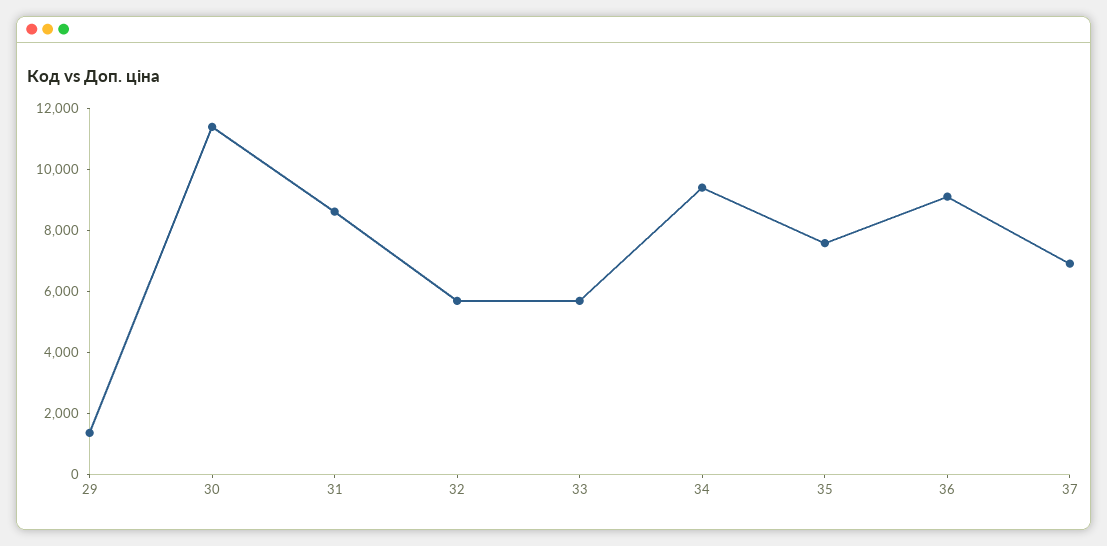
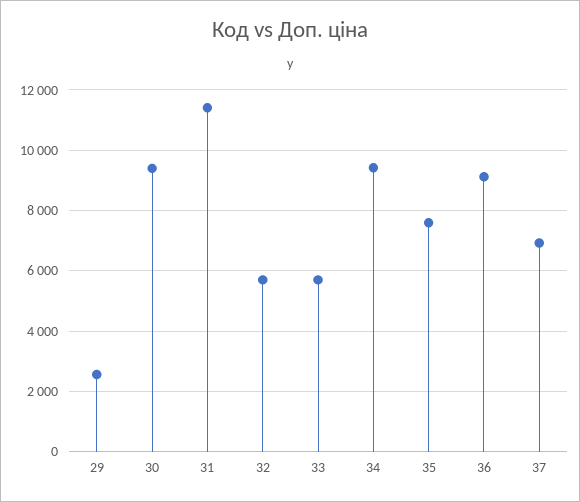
29: 1500 -> 2600
30: 11500 -> 9400
31: 8500 -> 11400

